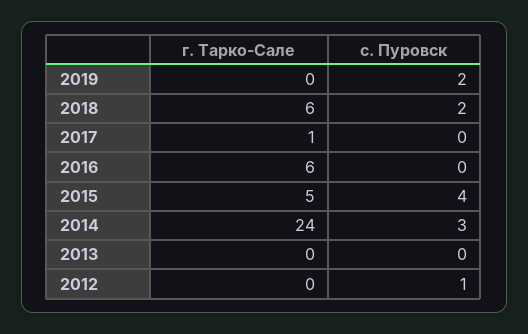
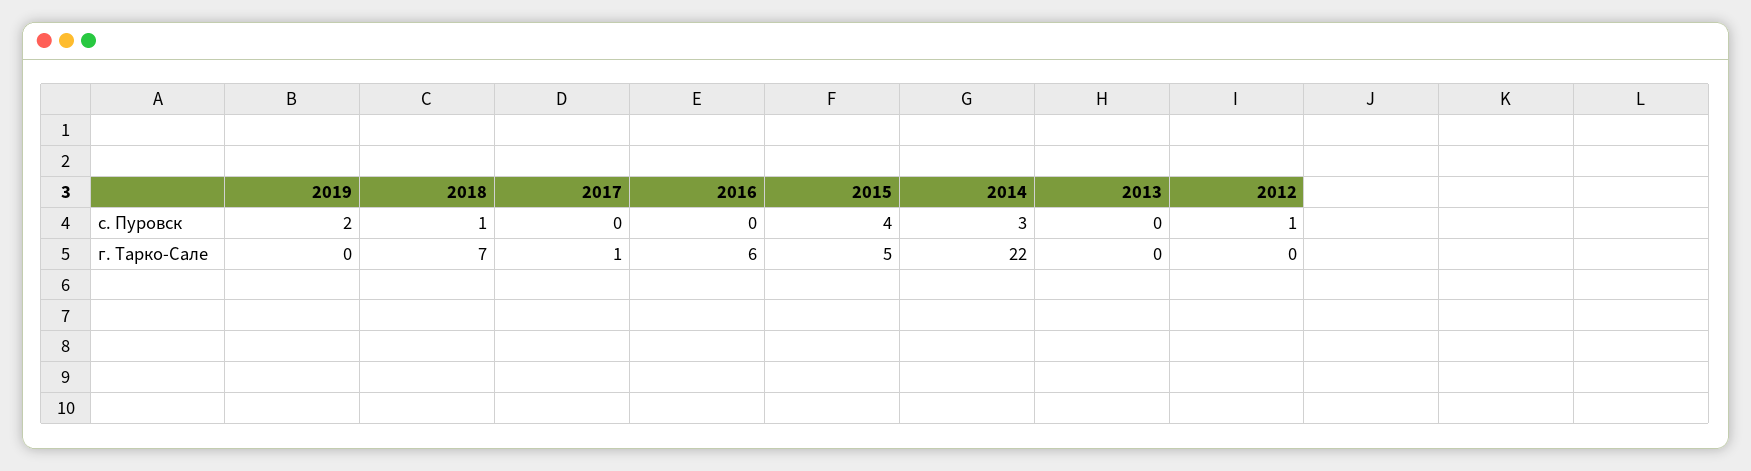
г. Тарко-Сале, 2018: 6 -> 7
с. Пуровск, 2018: 2 -> 1
г. Тарко-Сале, 2014: 24 -> 22

